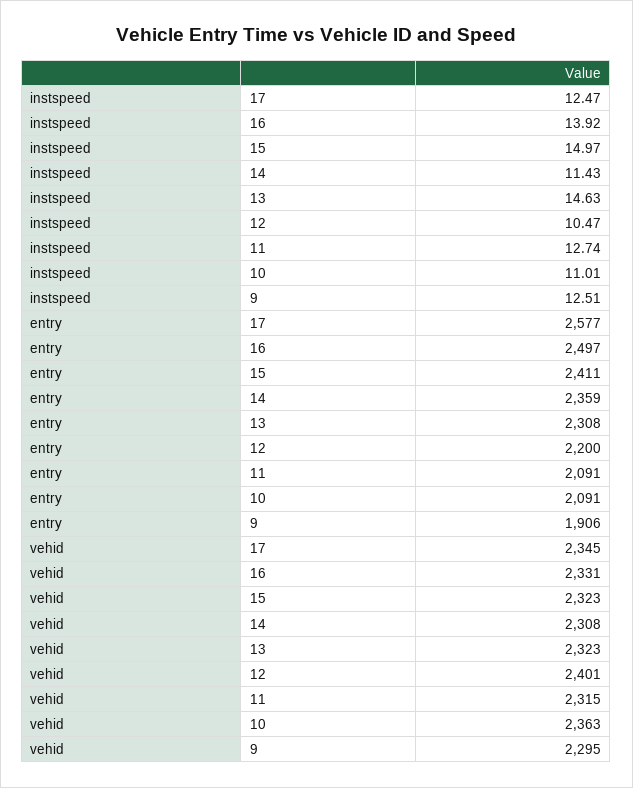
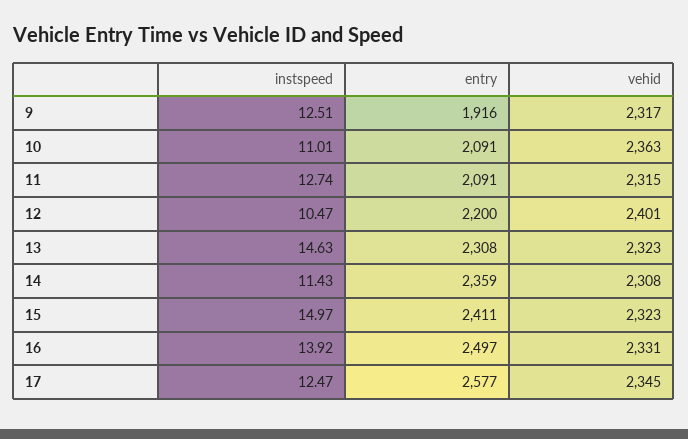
entry, 9: 1906 -> 1916
vehid, 9: 2295 -> 2317

